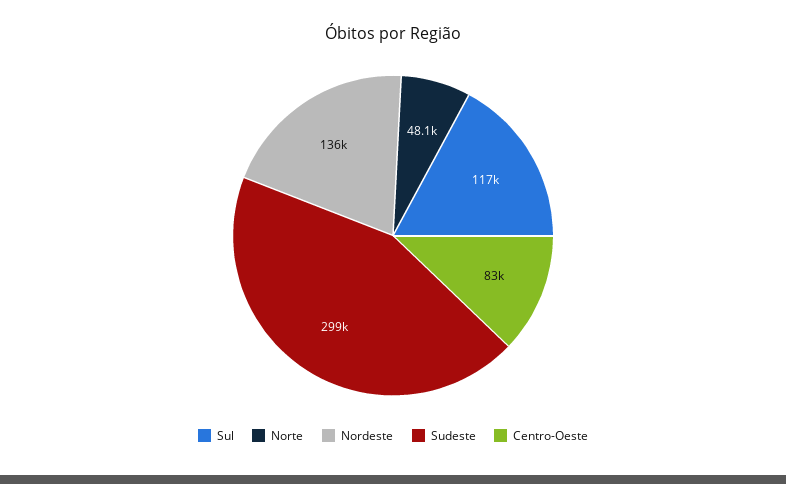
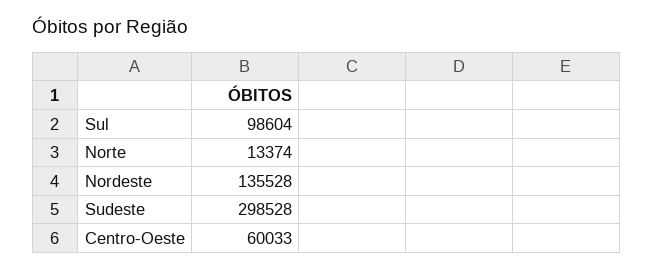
Sul: 117000 -> 98604
Norte: 48100 -> 13374
Centro-Oeste: 83000 -> 60033

